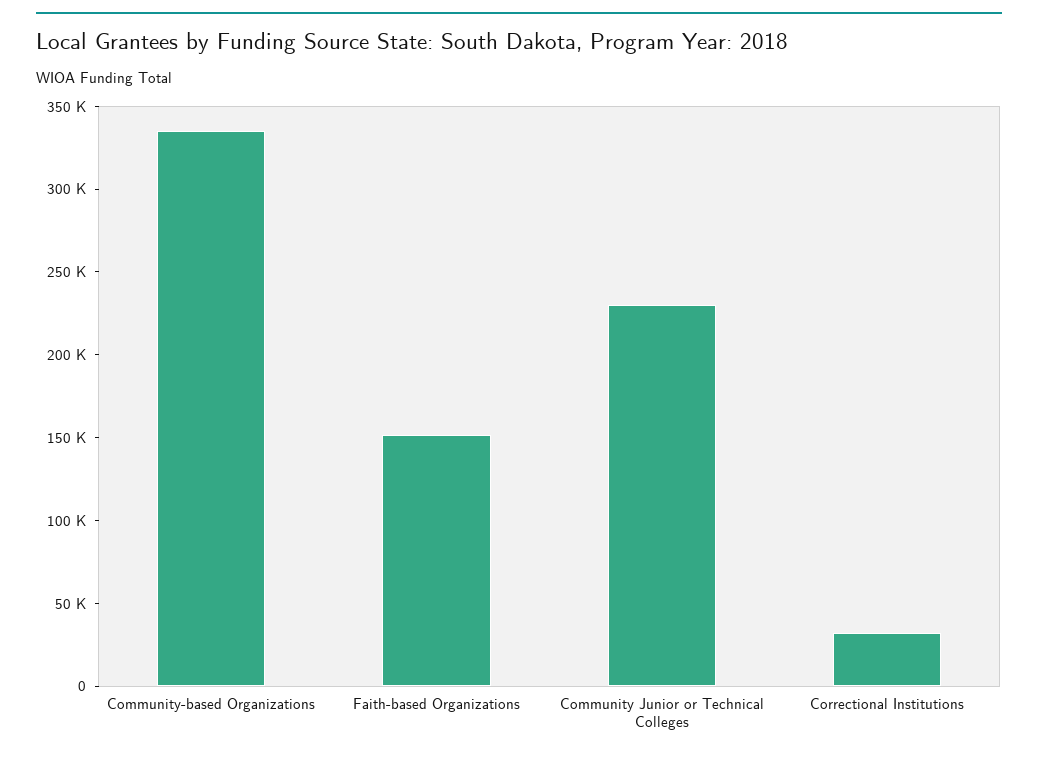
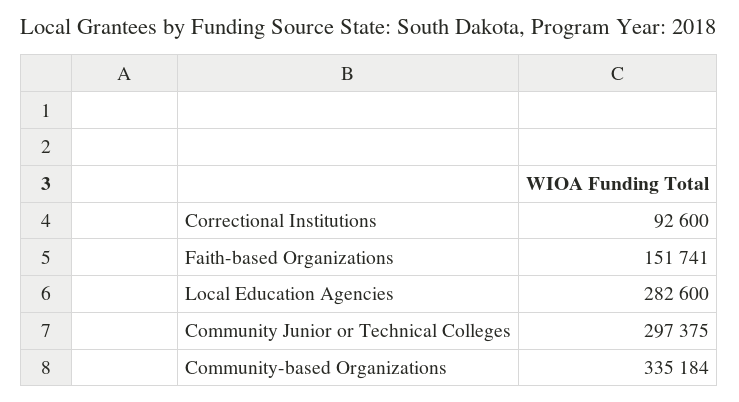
Community Junior or Technical Colleges: 230000 -> 297375
Correctional Institutions: 30000 -> 92600
Local Education Agencies: none -> 282600

